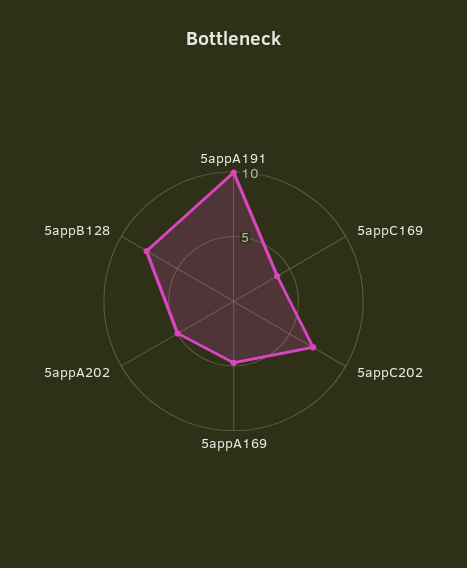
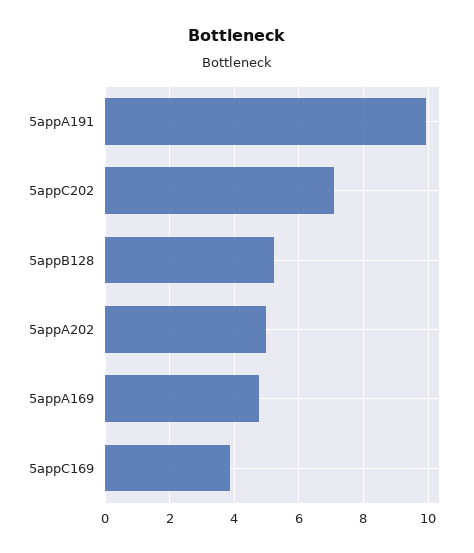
5appB128: 8 -> 5.2

